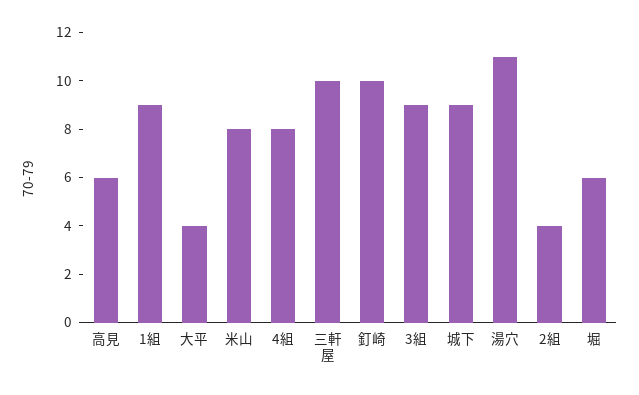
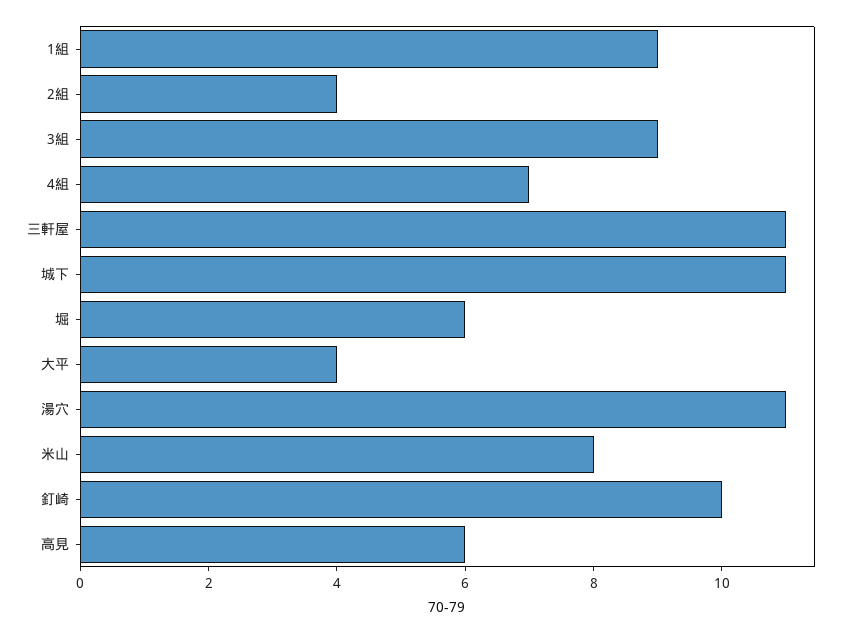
4組: 8 -> 7
三軒屋: 10 -> 11
城下: 9 -> 11

